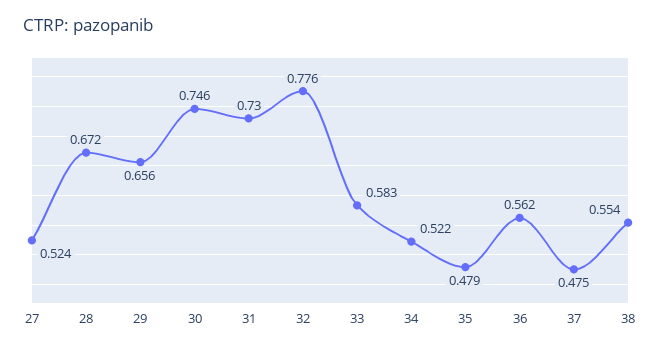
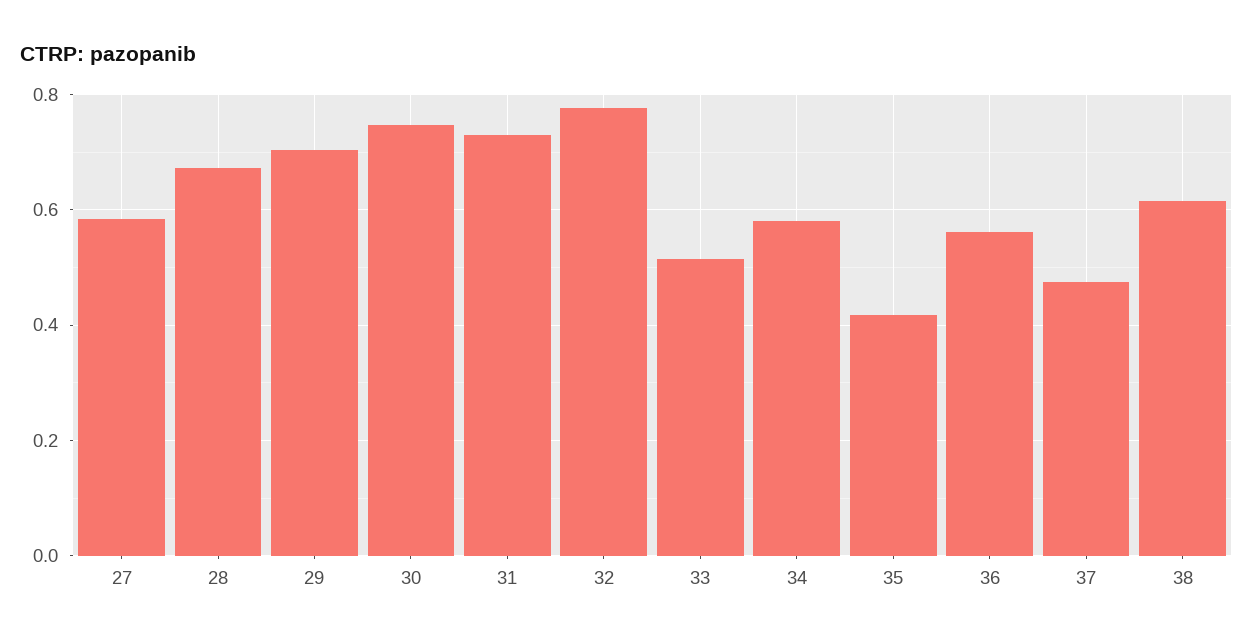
27: 0.524 -> 0.58
29: 0.656 -> 0.7
33: 0.583 -> 0.52
34: 0.522 -> 0.58
35: 0.479 -> 0.42
38: 0.554 -> 0.62

